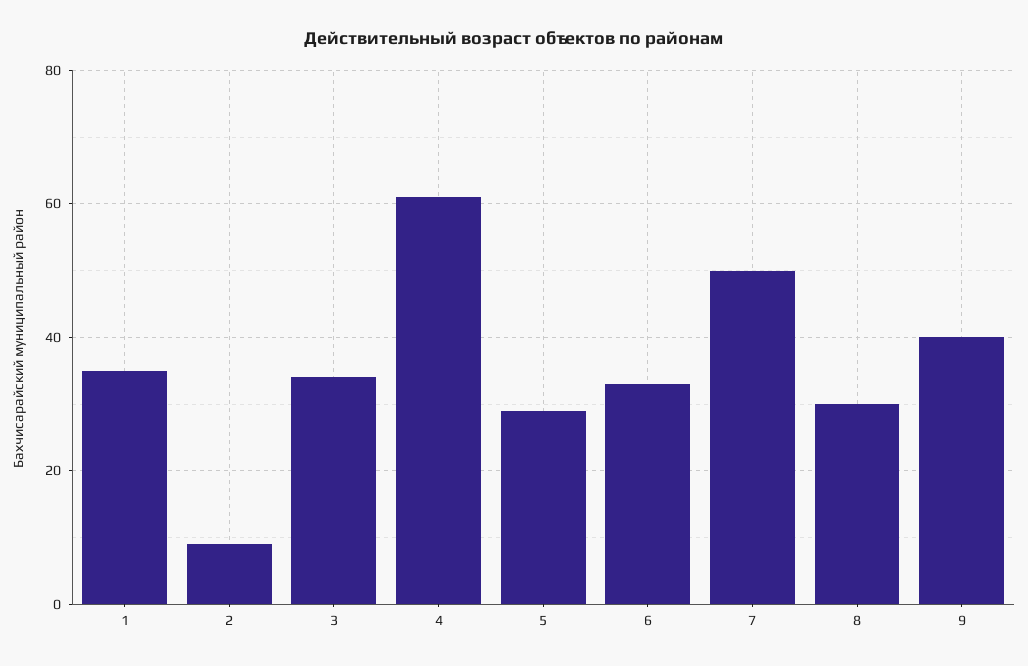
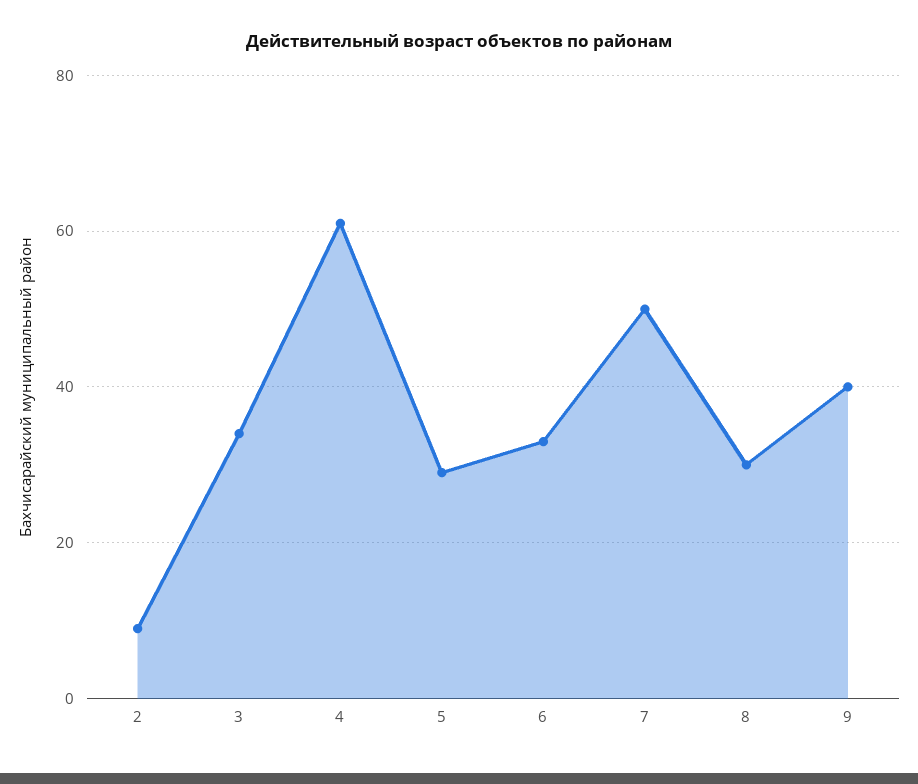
1: 35 -> none

